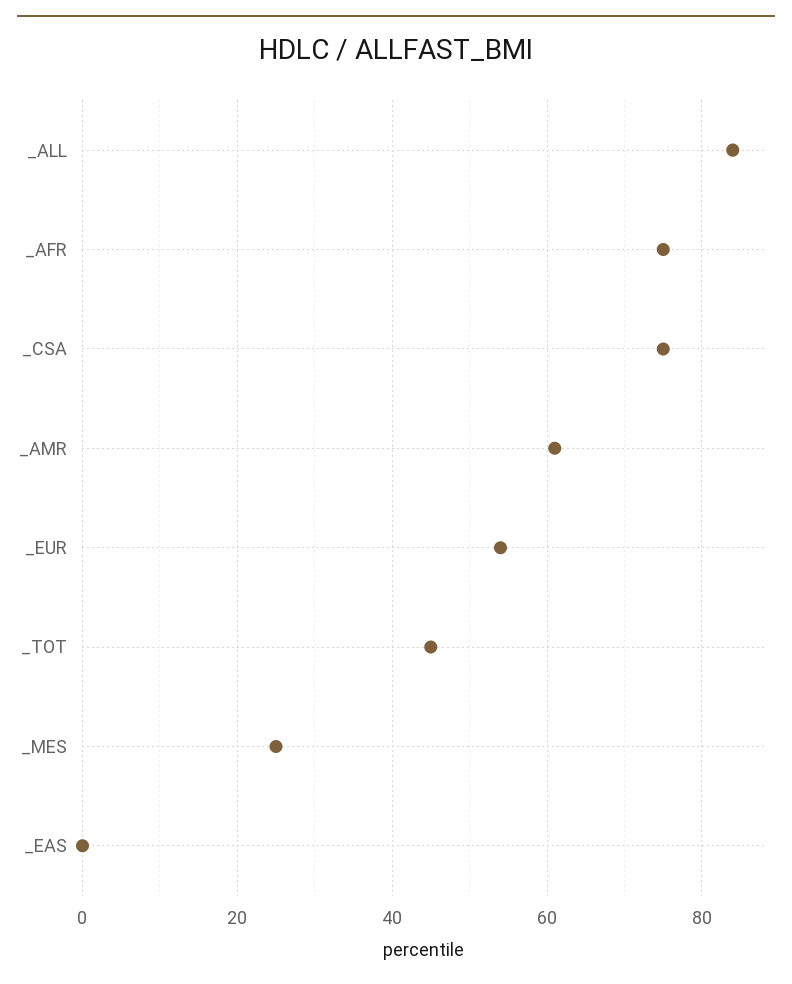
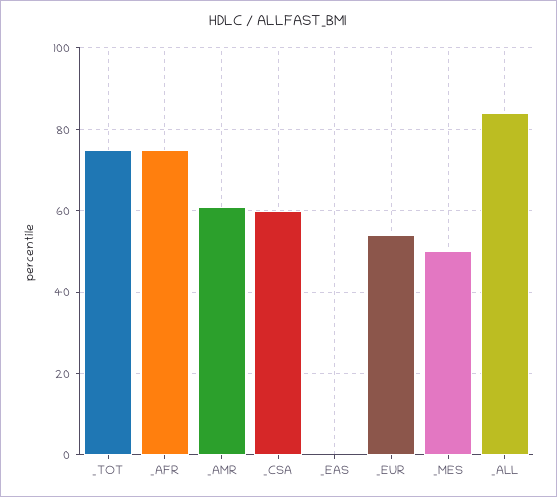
_CSA: 75 -> 60
_TOT: 45 -> 75
_MES: 25 -> 50

